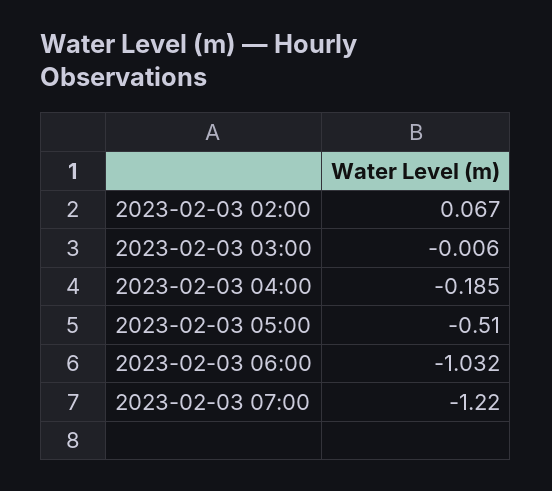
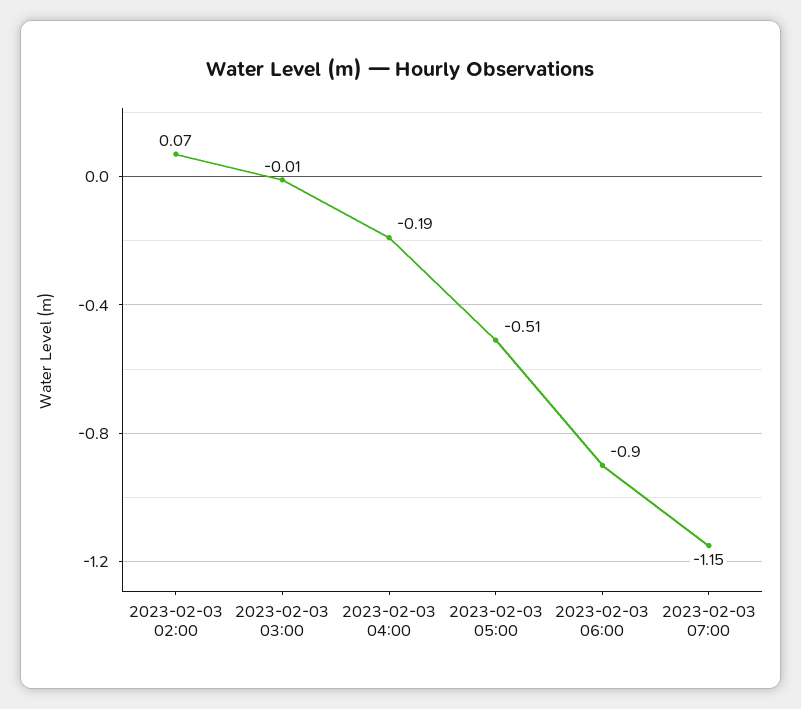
2023-02-03 06:00: -1.032 -> -0.9
2023-02-03 07:00: -1.22 -> -1.15

